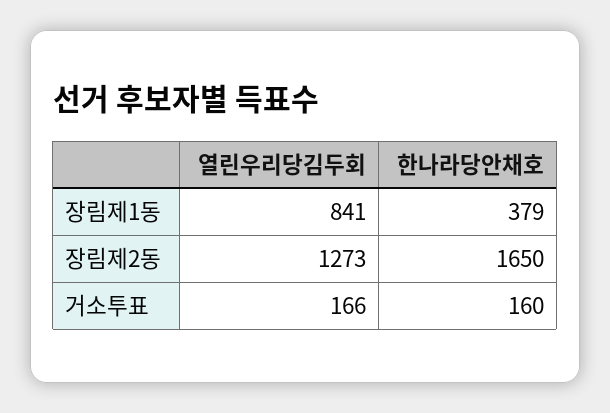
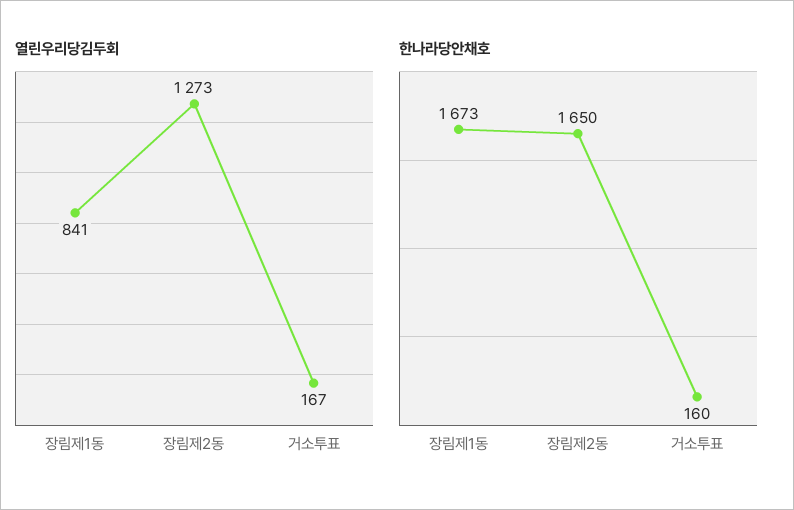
한나라당안채호, 장림제1동: 379 -> 1673
열린우리당김두회, 거소투표: 166 -> 167

